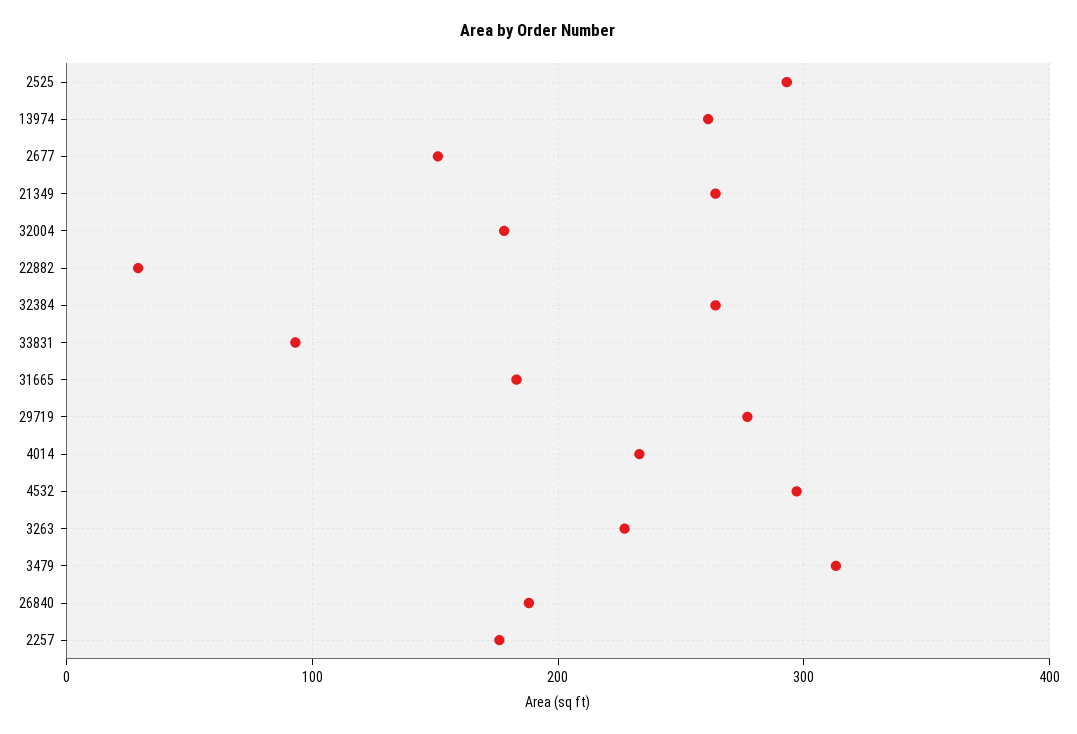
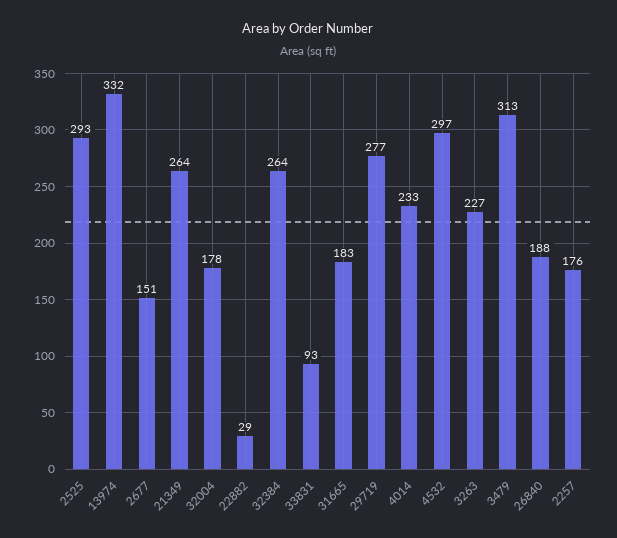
13974: 260 -> 332

